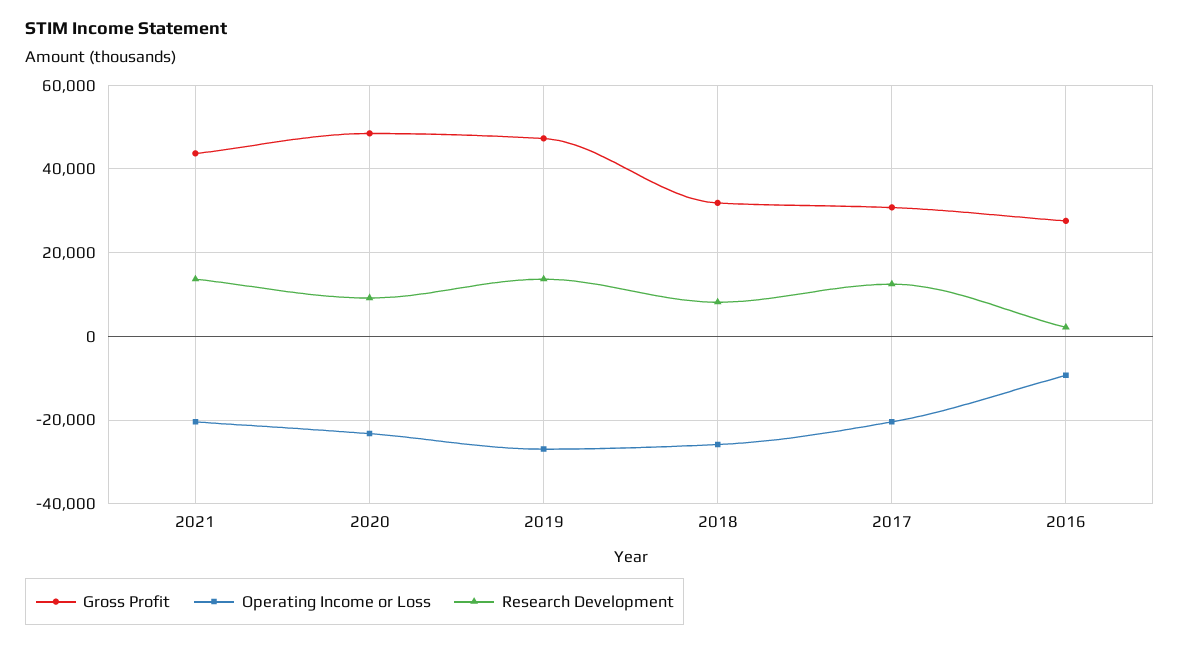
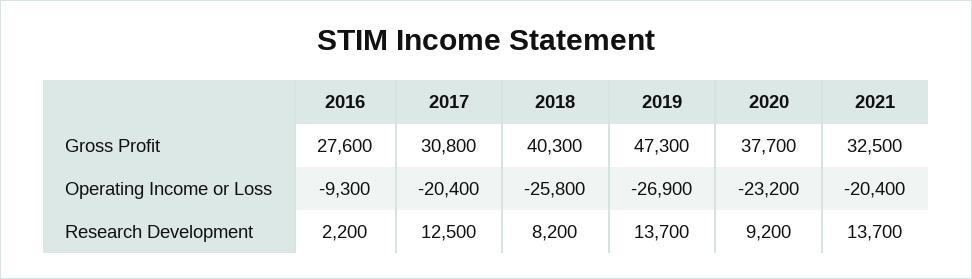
Gross Profit, 2021: 44000 -> 32500
Gross Profit, 2020: 48000 -> 37700
Gross Profit, 2018: 32000 -> 40300

